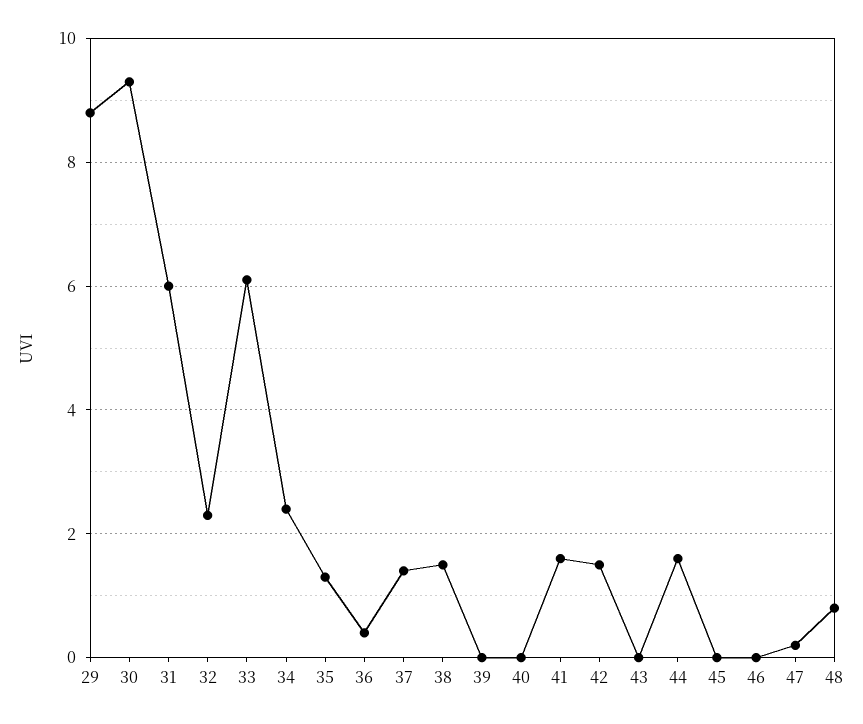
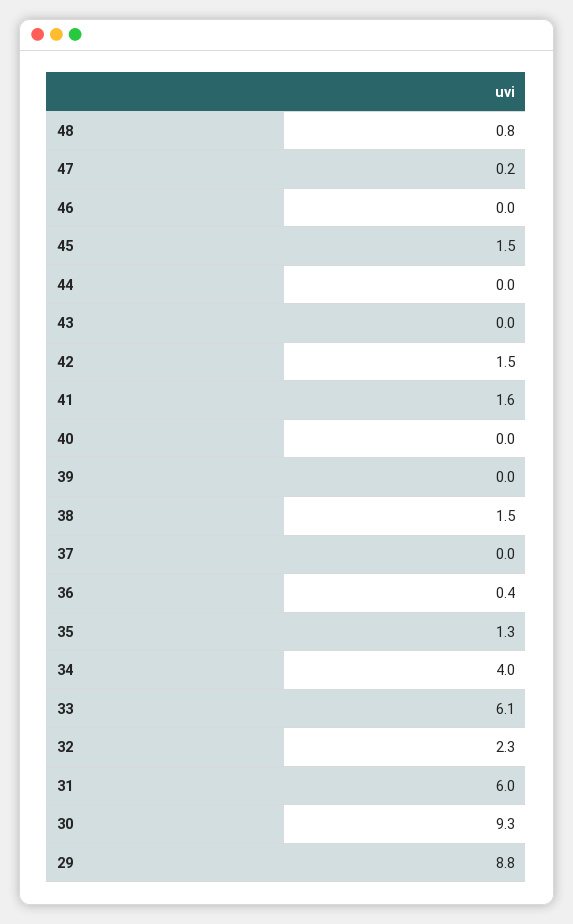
34: 2.5 -> 4
37: 1.5 -> 0
44: 1.5 -> 0
45: 0 -> 1.5

